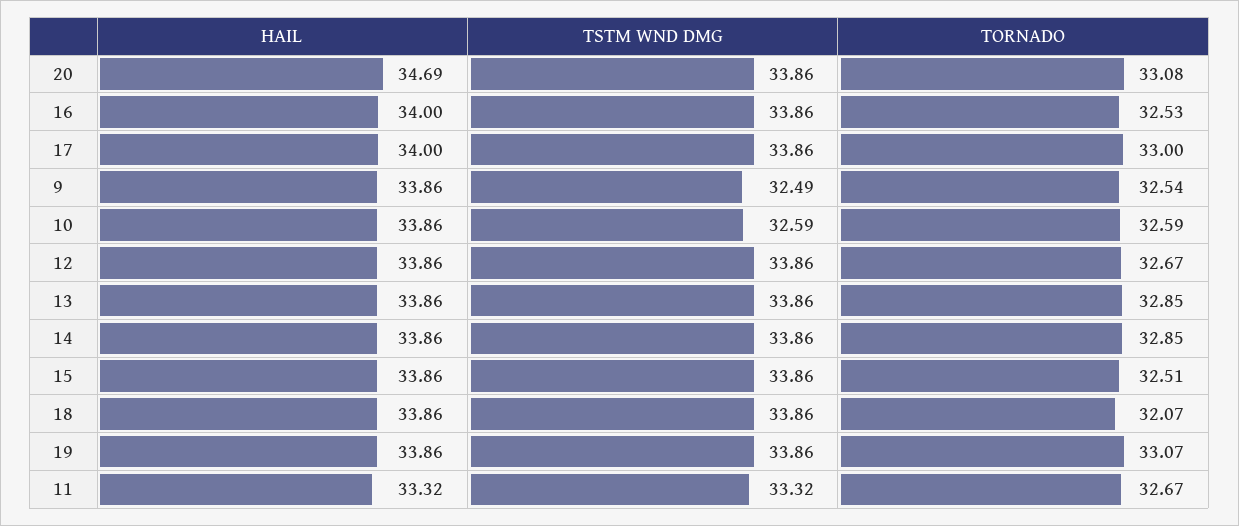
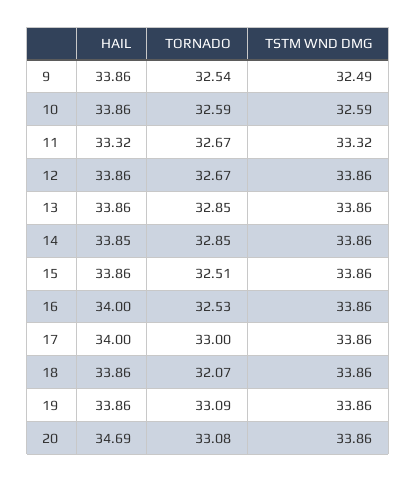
HAIL, 14: 33.86 -> 33.85
TORNADO, 19: 33.07 -> 33.09

